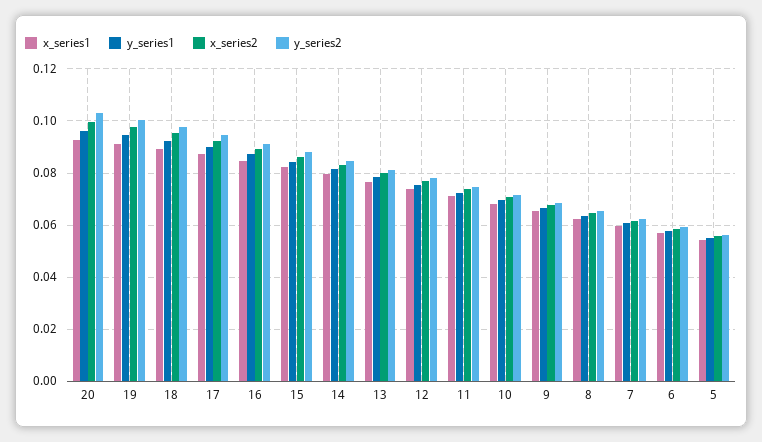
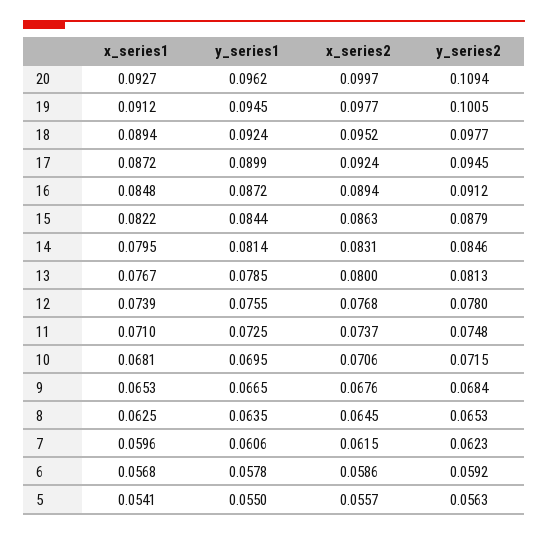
y_series2, 20: 0.1025 -> 0.1094

